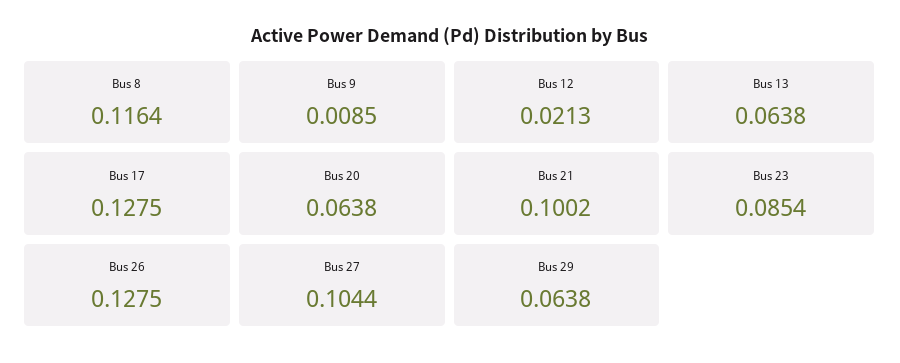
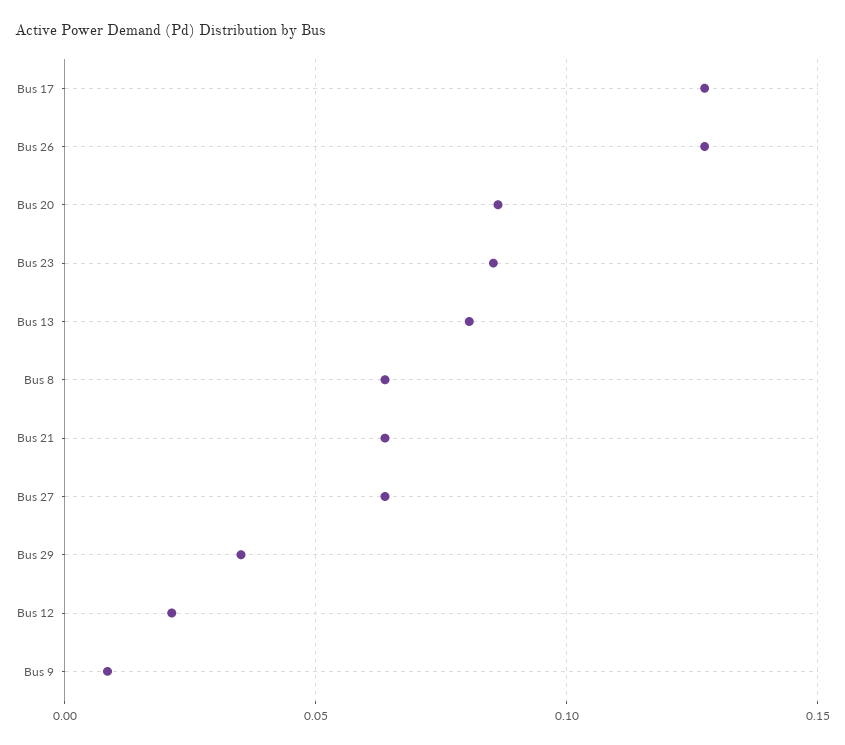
Bus 8: 0.1164 -> 0.065
Bus 13: 0.0638 -> 0.08
Bus 20: 0.0638 -> 0.085
Bus 21: 0.1002 -> 0.065
Bus 27: 0.1044 -> 0.065
Bus 29: 0.0638 -> 0.035

